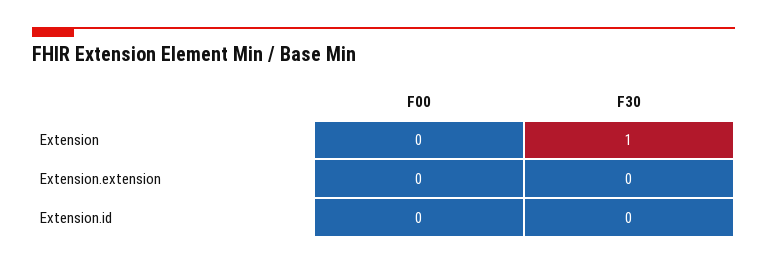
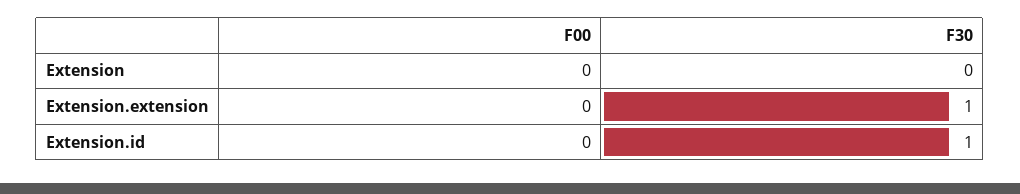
F30, Extension: 1 -> 0
F30, Extension.extension: 0 -> 1
F30, Extension.id: 0 -> 1

